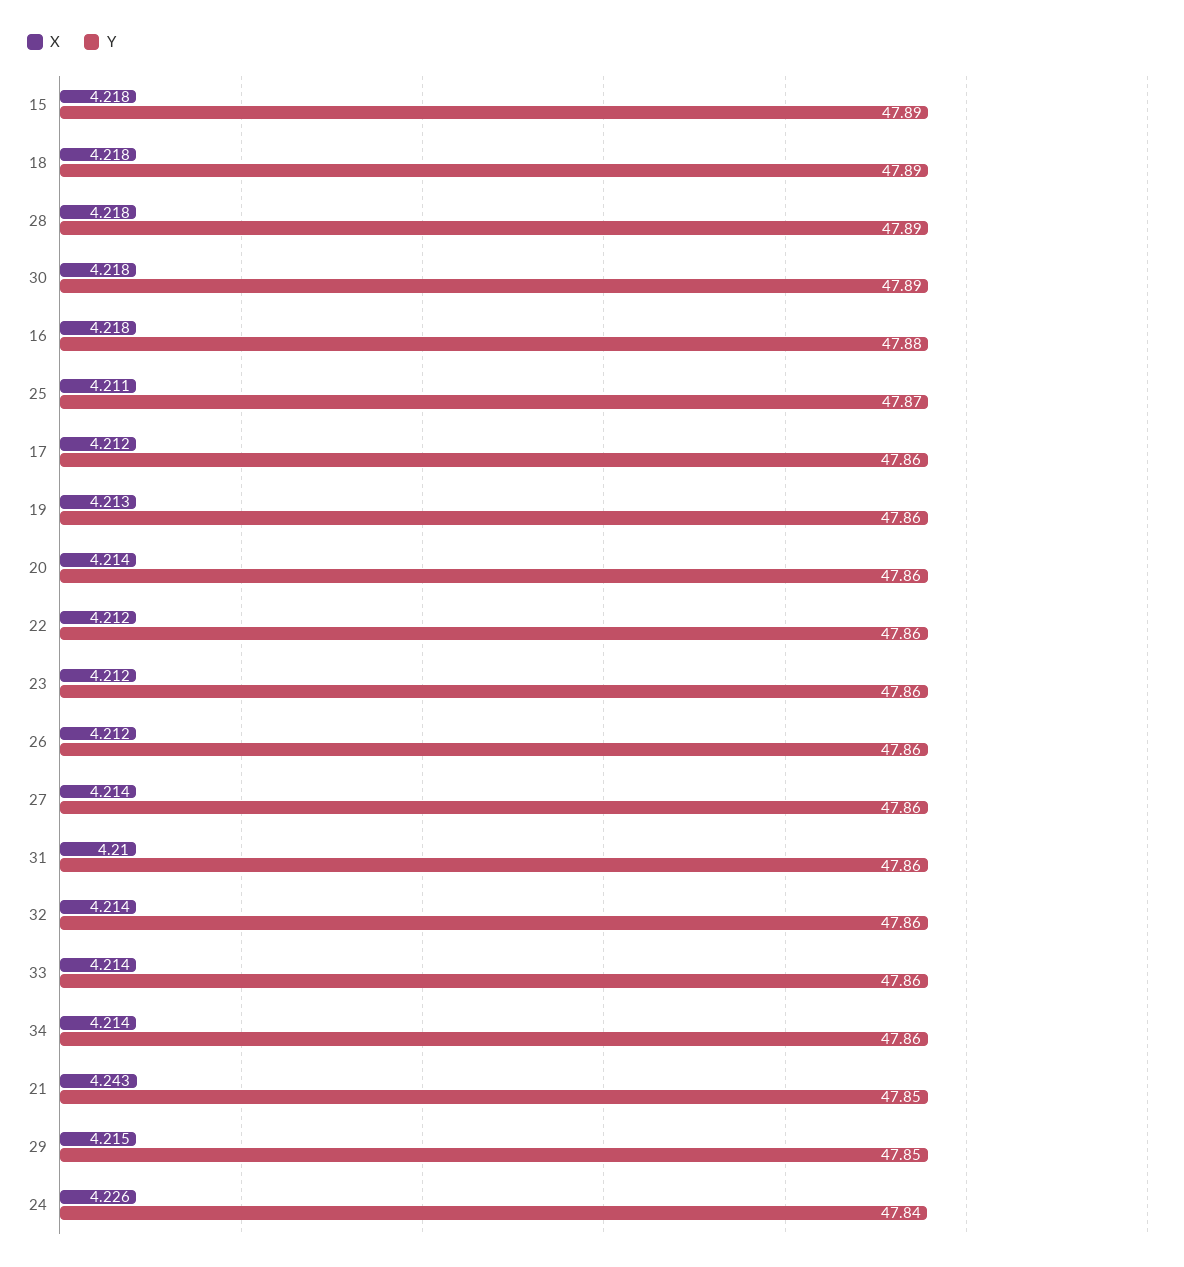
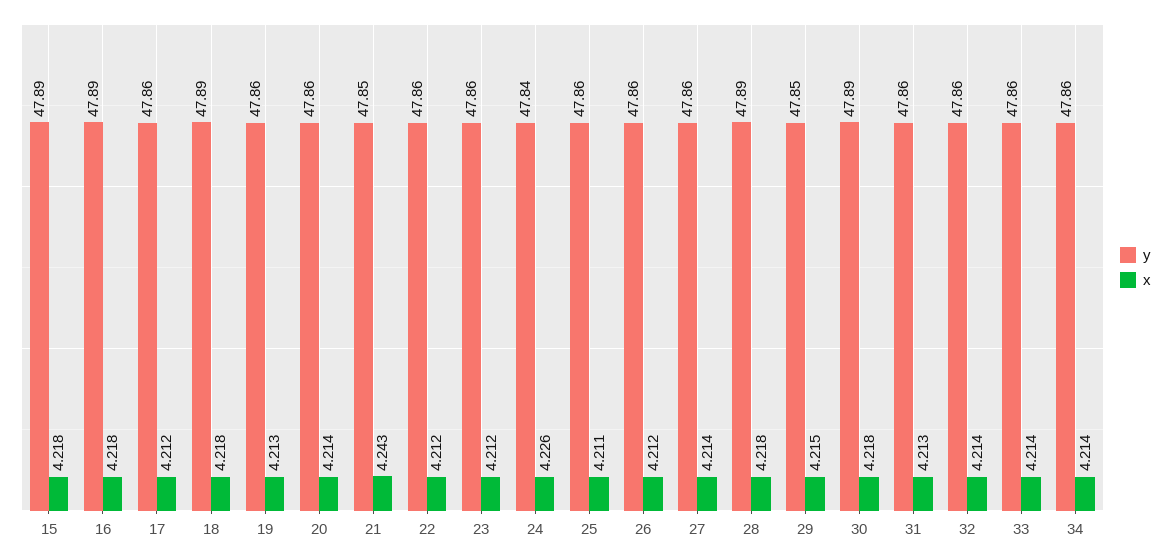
Y, 16: 47.88 -> 47.89
Y, 25: 47.87 -> 47.86
X, 31: 4.21 -> 4.213

